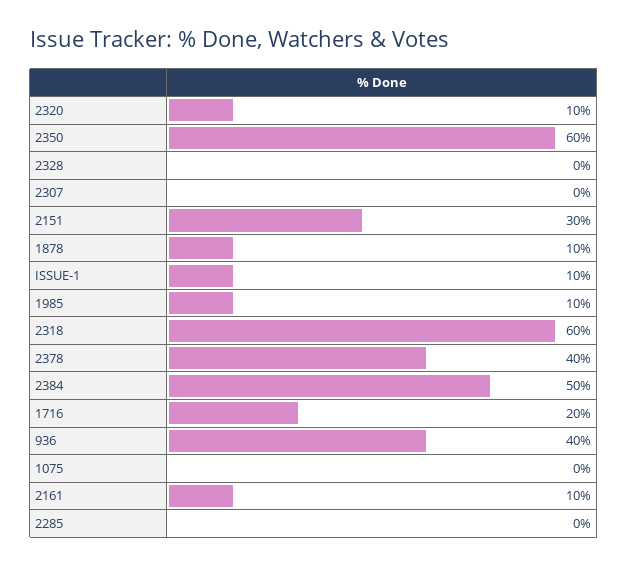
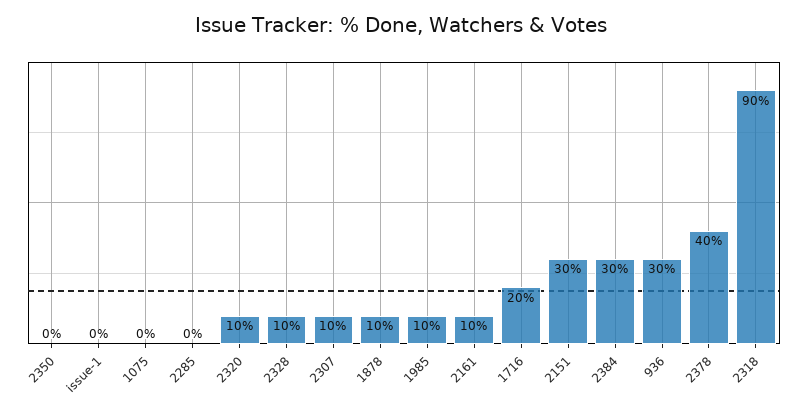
2350: 60 -> 0
2328: 0 -> 10
2307: 0 -> 10
ISSUE-1: 10 -> 0
2318: 60 -> 90
2384: 50 -> 30
936: 40 -> 30

